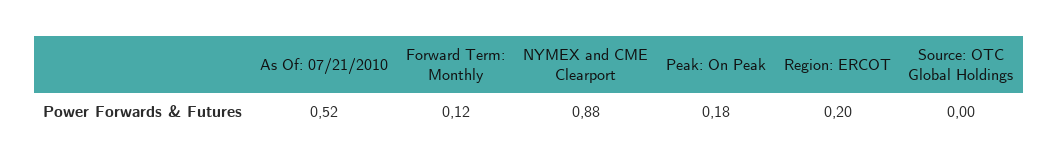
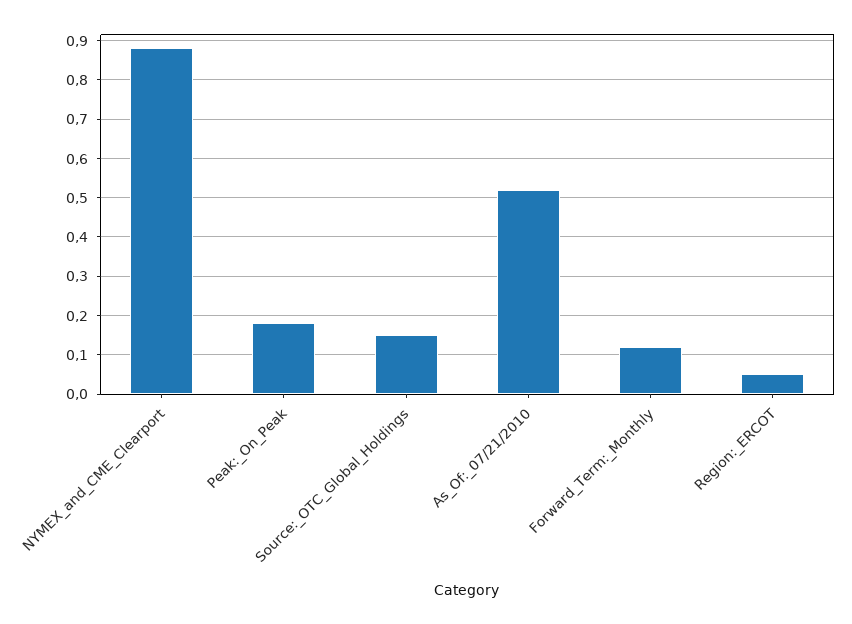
Region: ERCOT: 0.2 -> 0.05
Source: OTC Global Holdings: 0 -> 0.15

